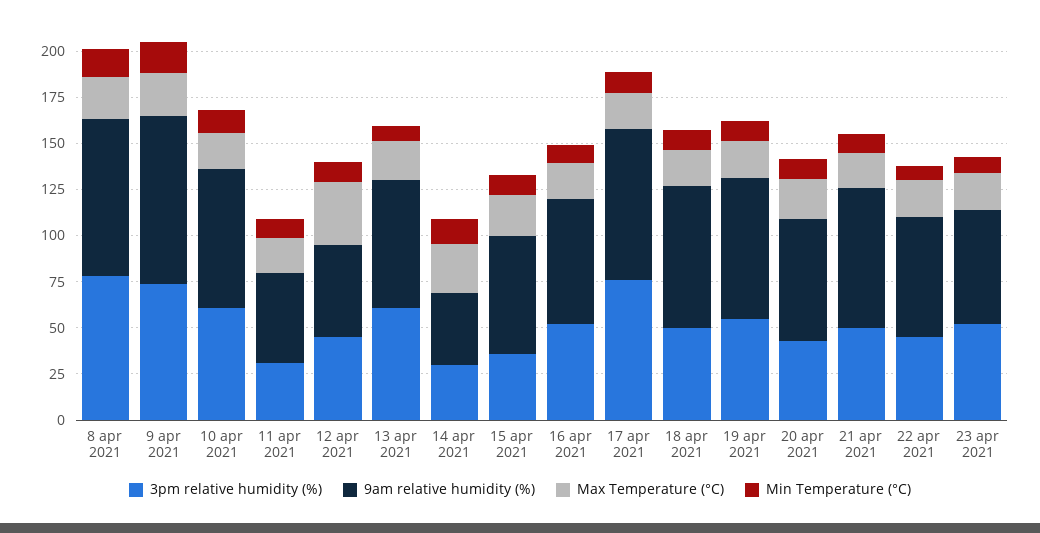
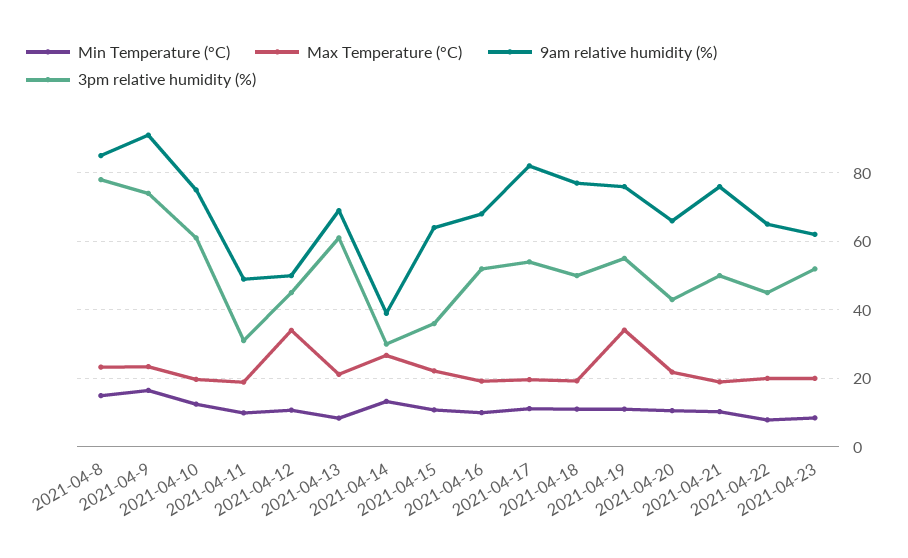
3pm relative humidity (%), 17 apr 2021: 75 -> 54
Max Temperature (°C), 19 apr 2021: 20 -> 34

